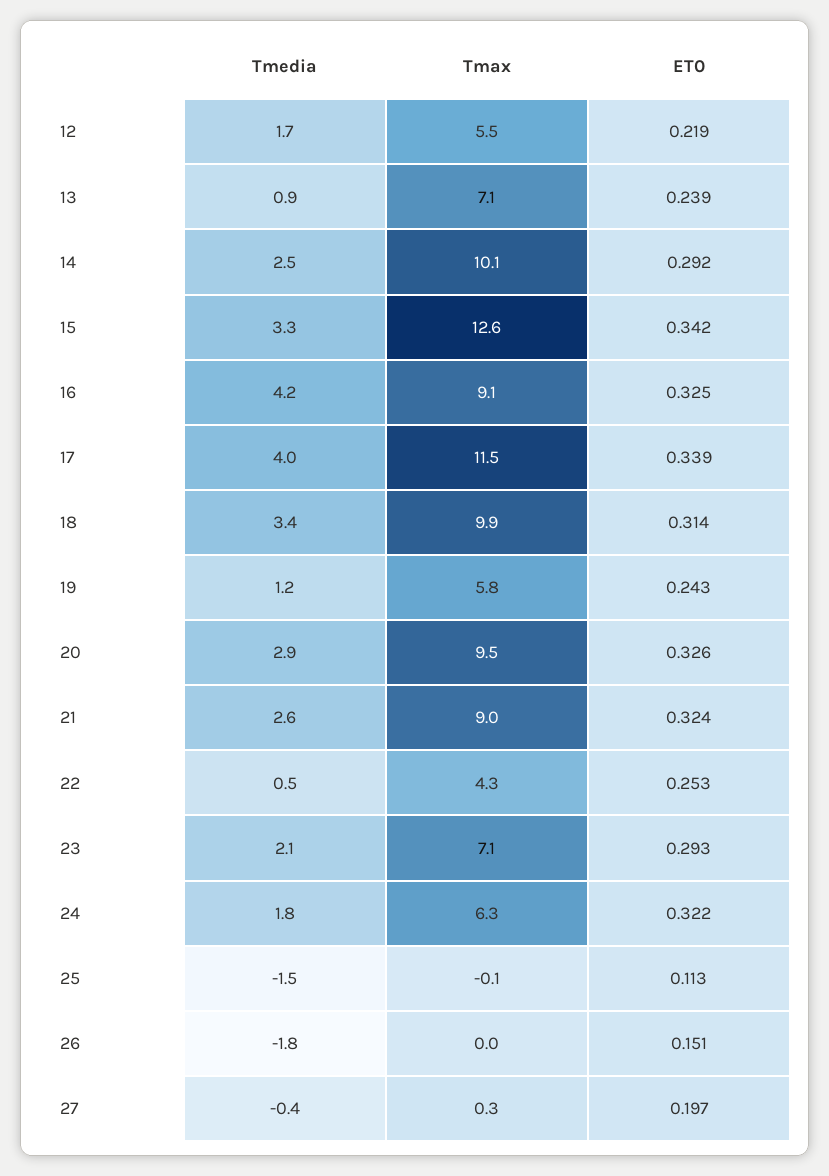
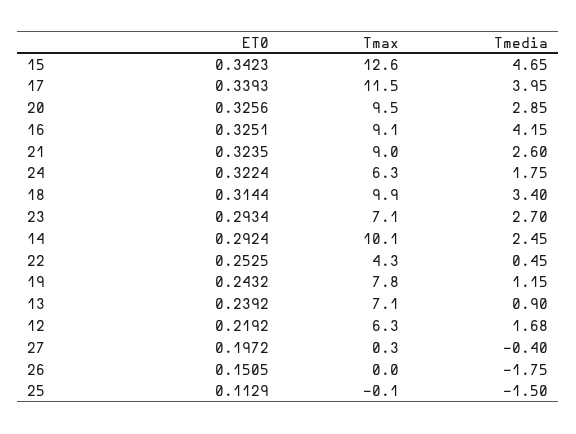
Tmax, 12: 5.5 -> 6.3
Tmedia, 15: 3.3 -> 4.65
Tmax, 19: 5.8 -> 7.8
Tmedia, 23: 2.1 -> 2.7

